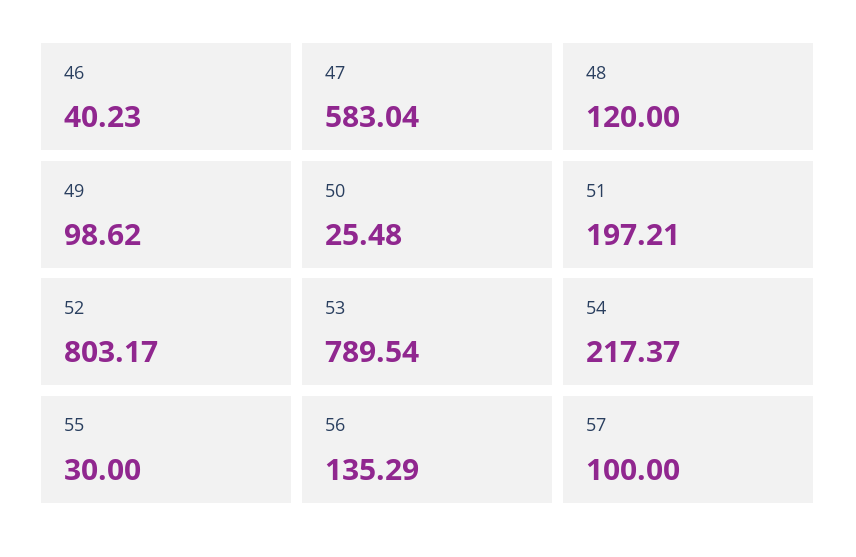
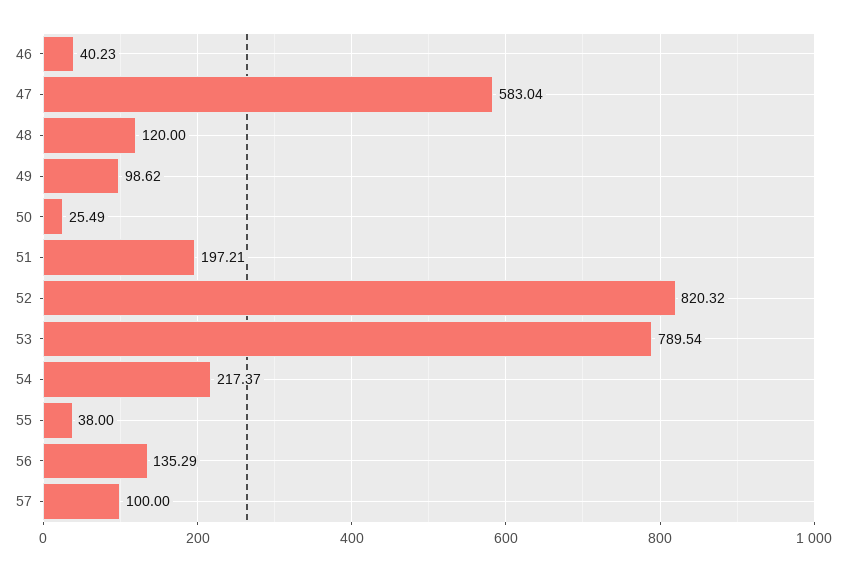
50: 25.48 -> 25.49
52: 803.17 -> 820.32
55: 30 -> 38

